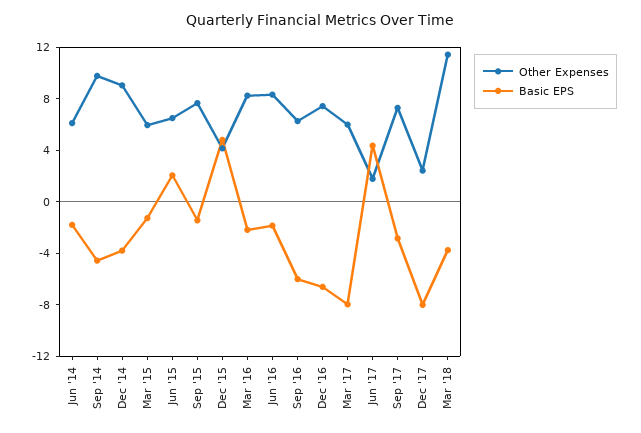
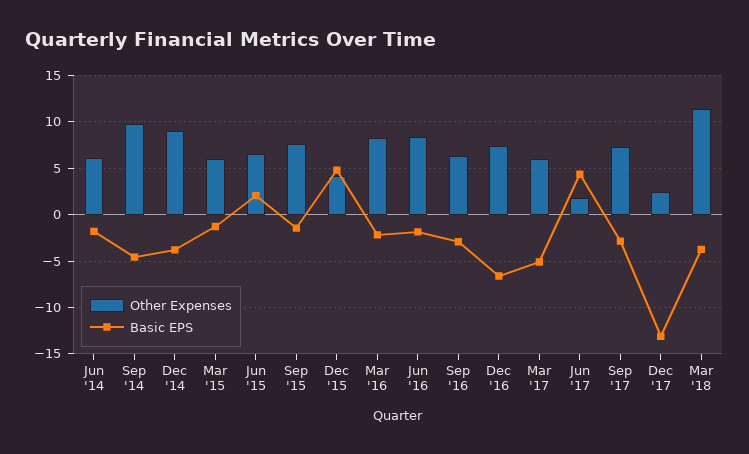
Basic EPS, Sep '16: -6 -> -3
Basic EPS, Mar '17: -8 -> -5
Basic EPS, Dec '17: -8 -> -13

